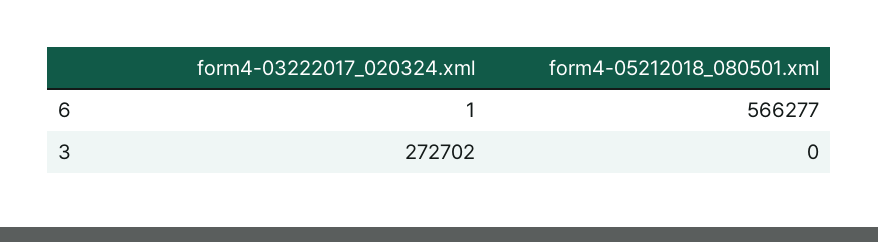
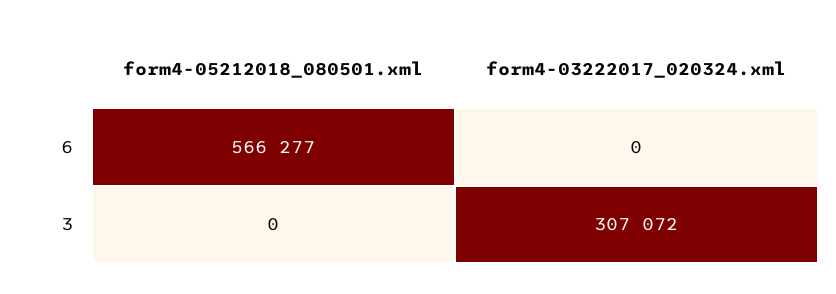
form4-03222017_020324.xml, 6: 1 -> 0
form4-03222017_020324.xml, 3: 272702 -> 307072

